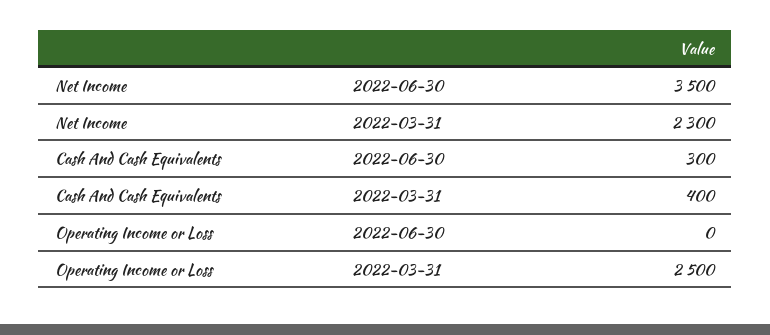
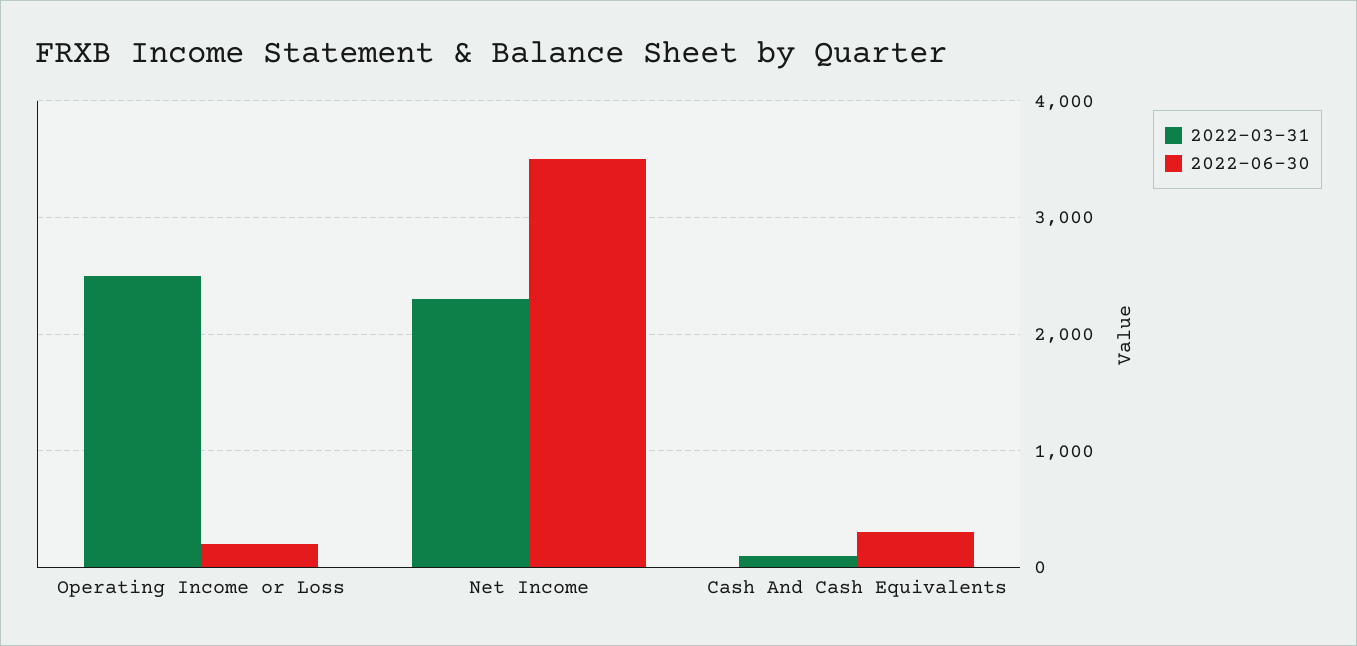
2022-03-31, Cash And Cash Equivalents: 400 -> 100
2022-06-30, Operating Income or Loss: 0 -> 200

